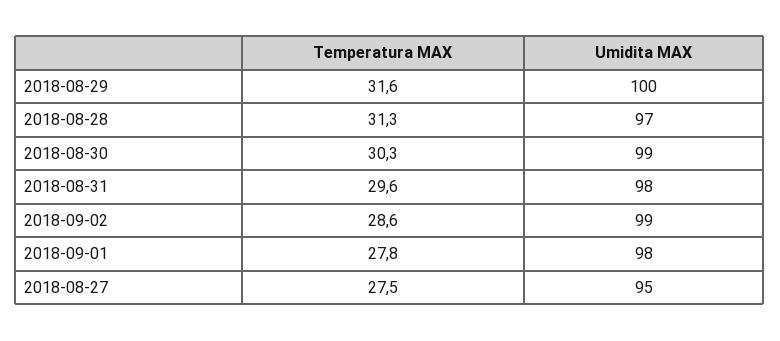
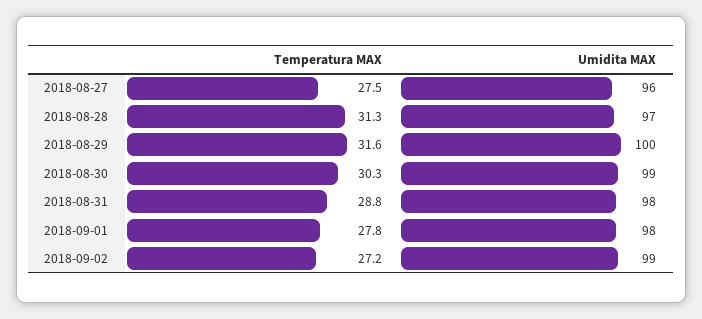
Temperatura MAX, 2018-08-31: 29.6 -> 28.8
Temperatura MAX, 2018-09-02: 28.6 -> 27.2
Umidita MAX, 2018-08-27: 95 -> 96

